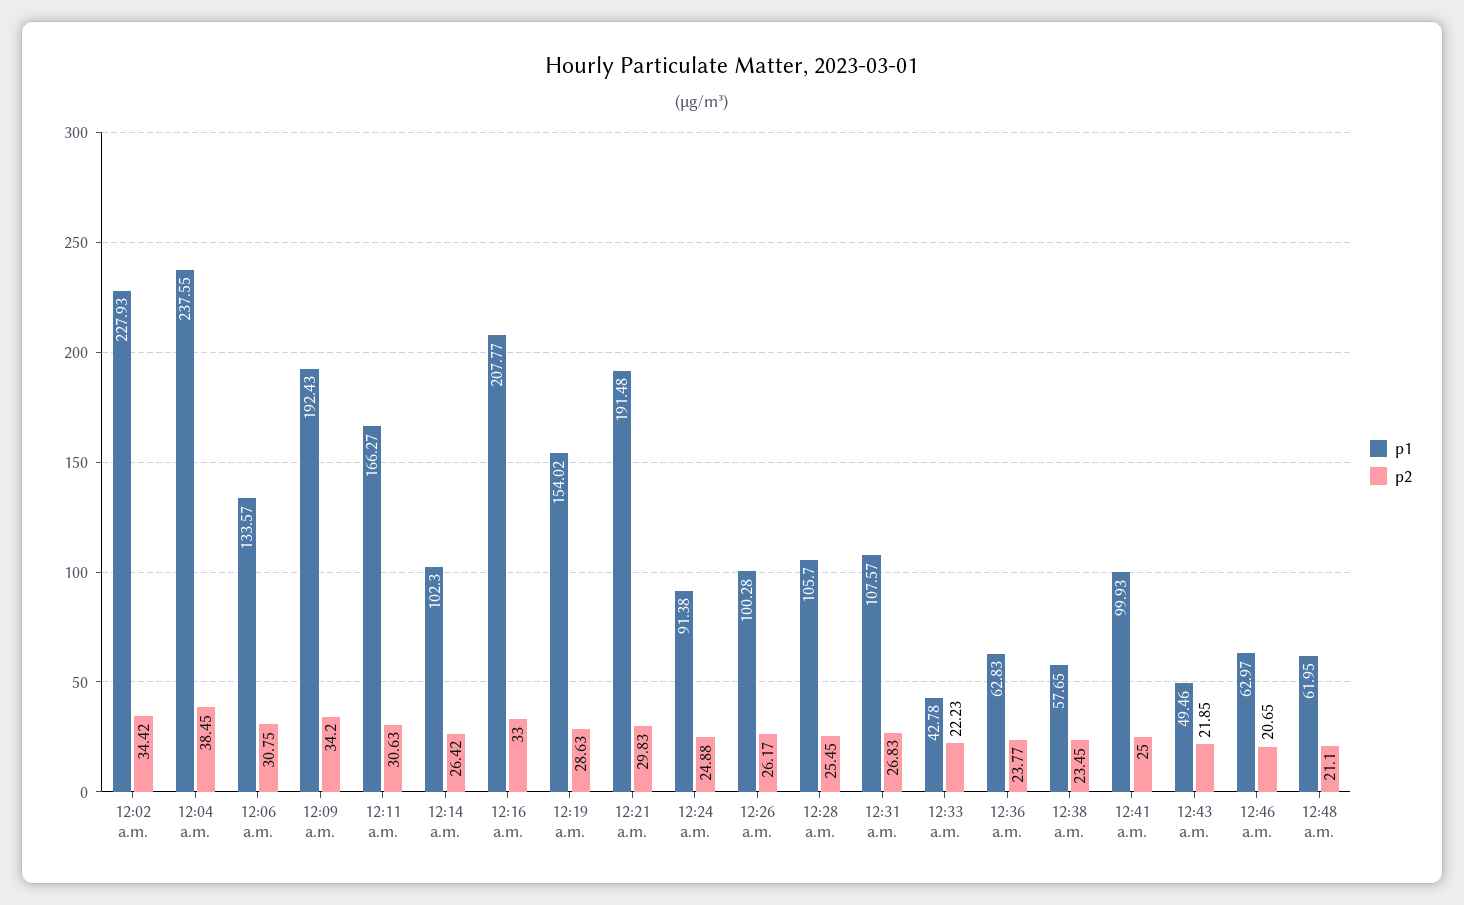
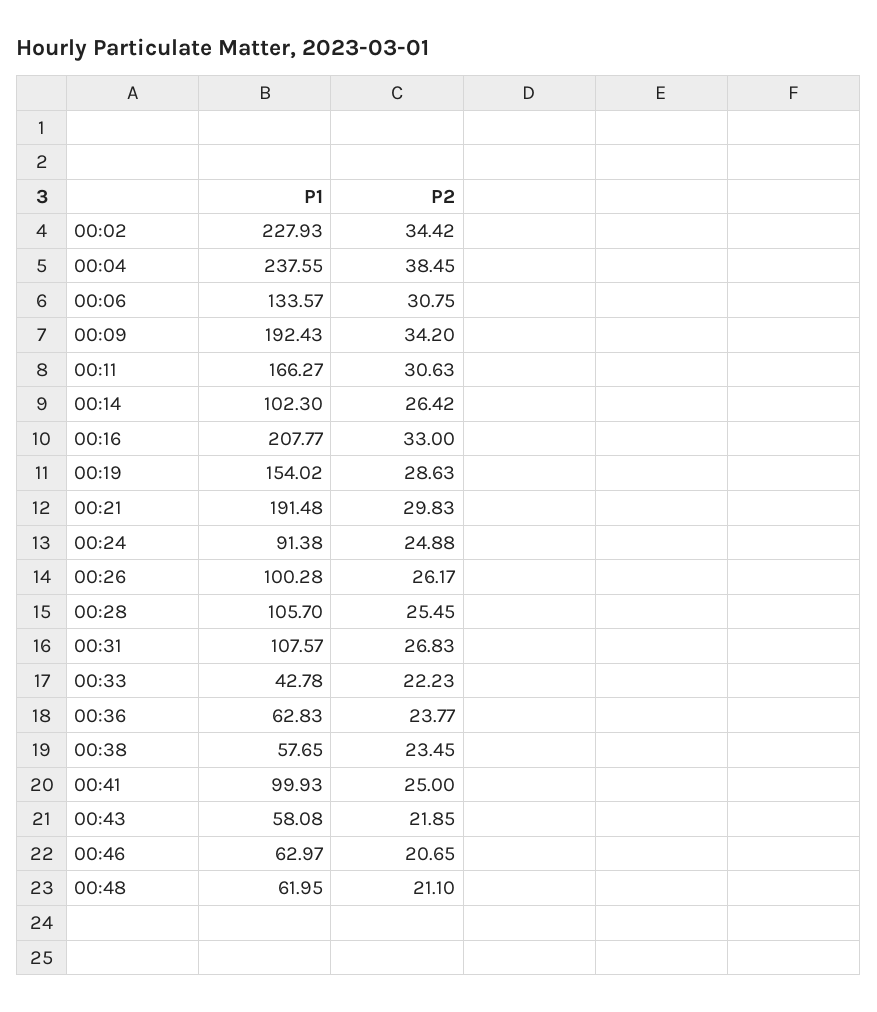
p1, 12:43 a.m.: 49.46 -> 58.08

